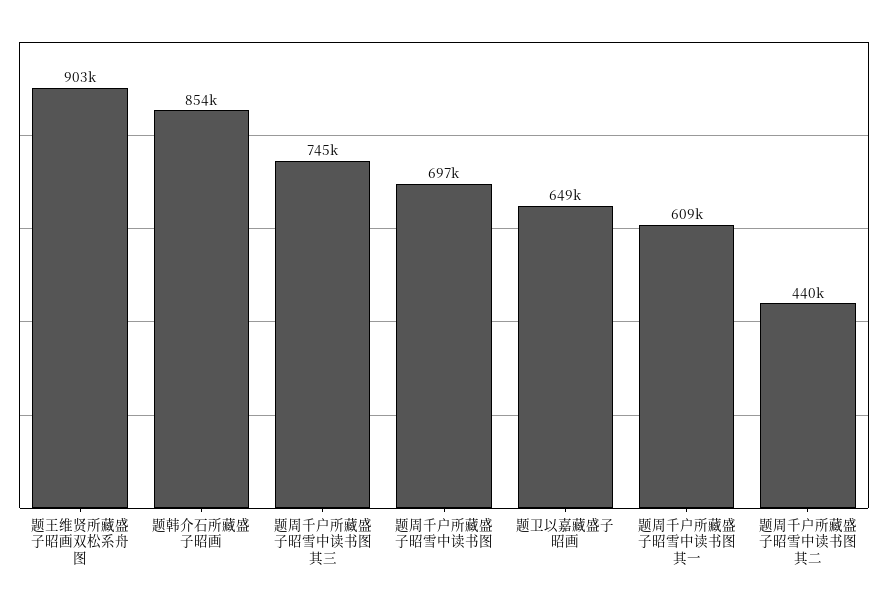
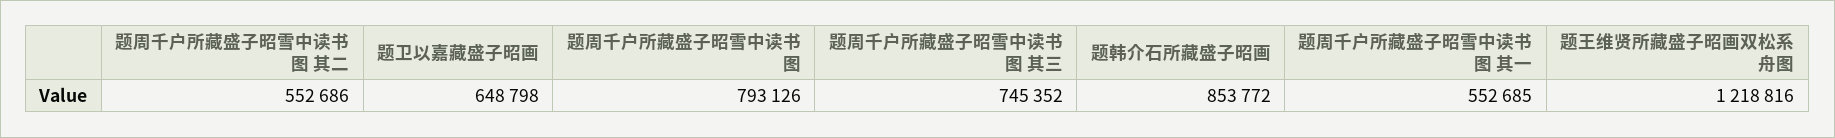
题王维贤所藏盛子昭画双松系舟图: 903000 -> 1218816
题周千户所藏盛子昭雪中读书图: 697000 -> 793126
题周千户所藏盛子昭雪中读书图 其一: 609000 -> 552685
题周千户所藏盛子昭雪中读书图 其二: 440000 -> 552686

